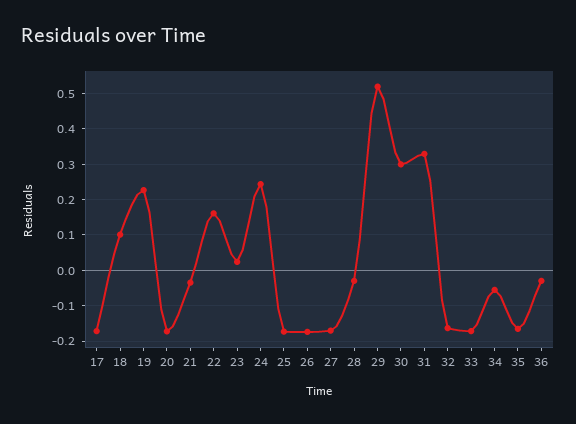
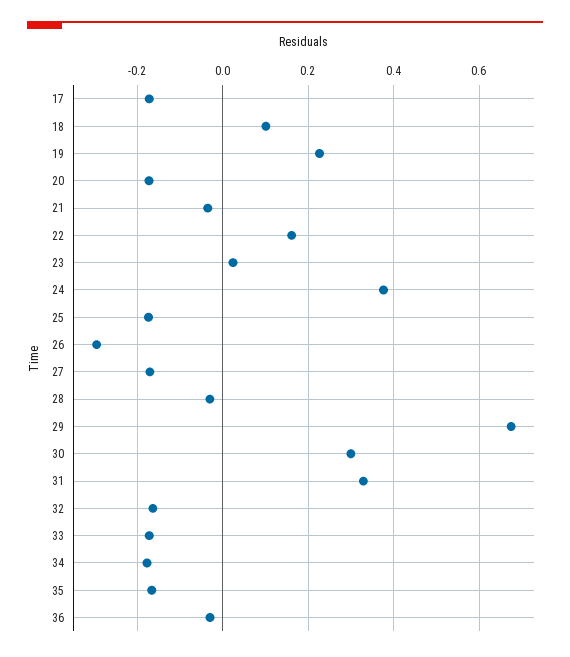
24: 0.24 -> 0.38
26: -0.18 -> -0.3
29: 0.52 -> 0.68
34: -0.06 -> -0.18

